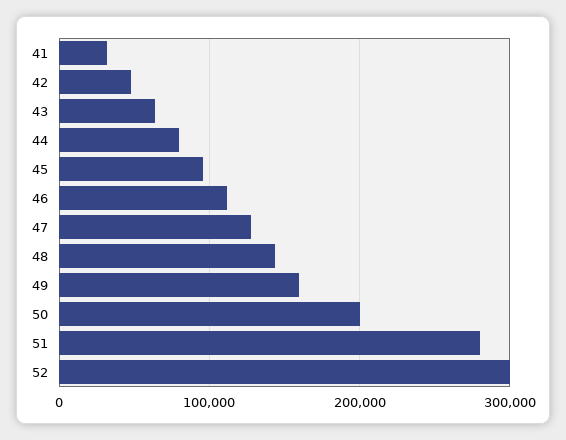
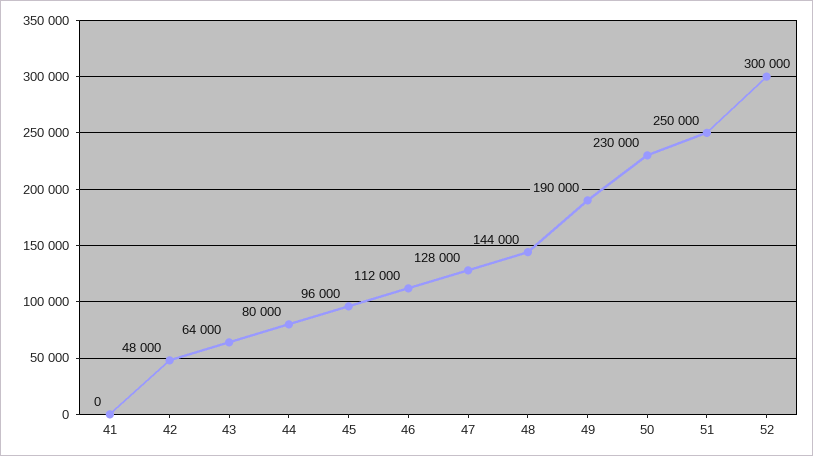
41: 30000 -> 0
49: 160000 -> 190000
50: 200000 -> 230000
51: 280000 -> 250000

